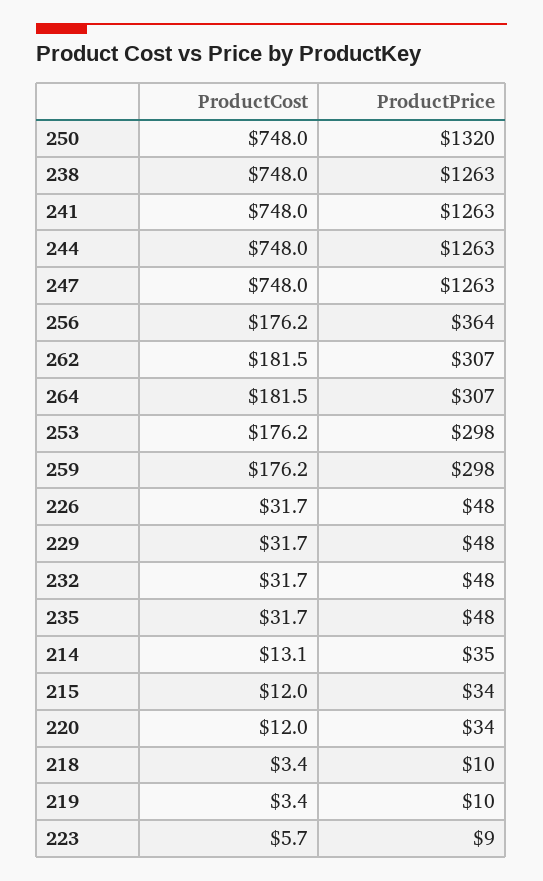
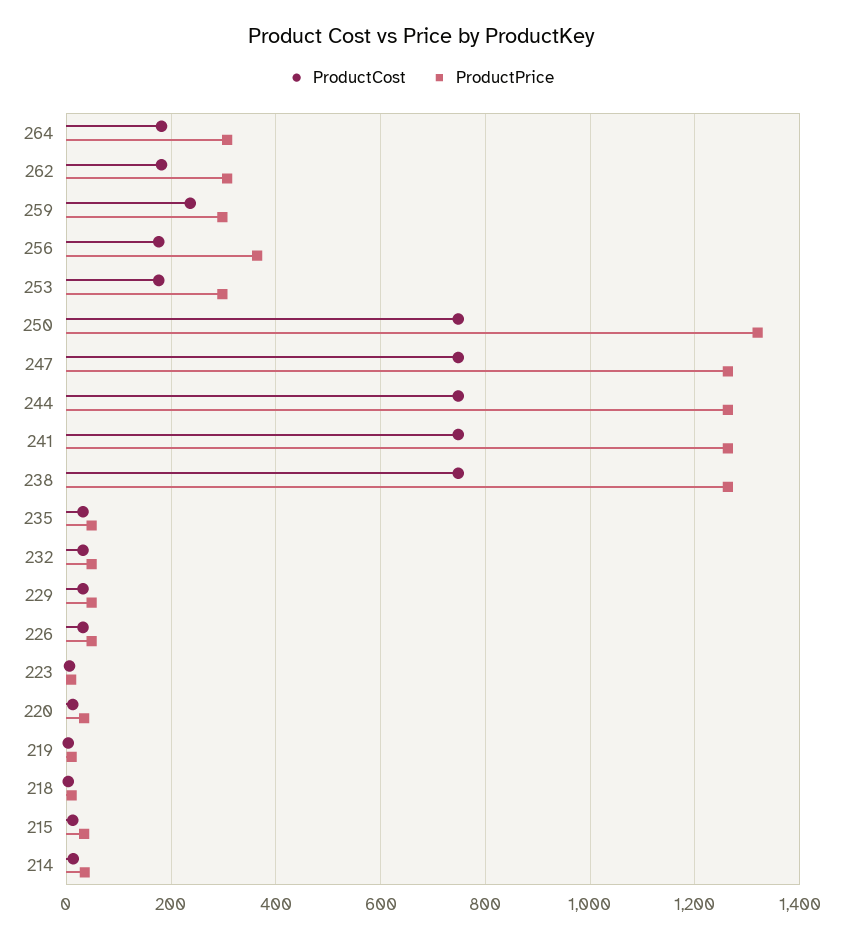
ProductCost, 259: 176.2 -> 240

